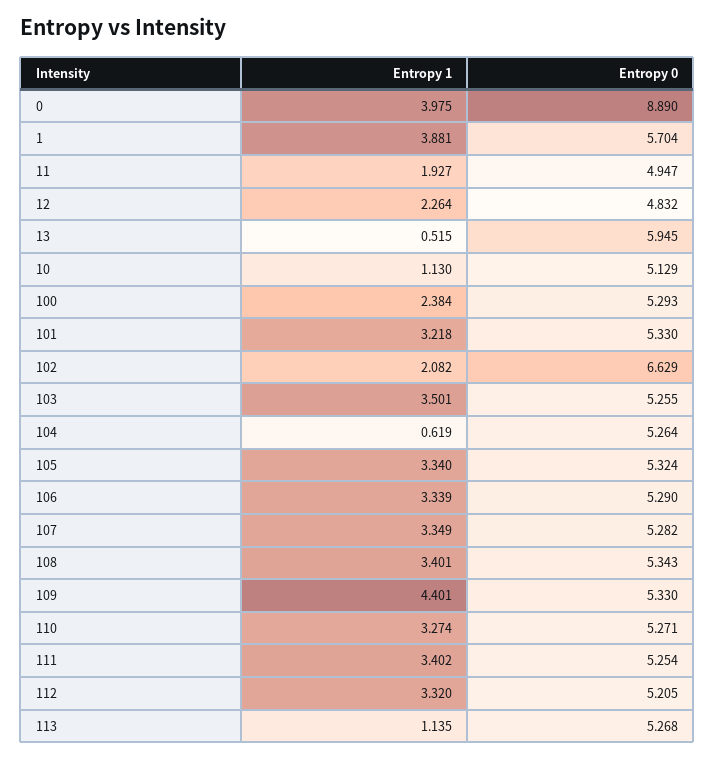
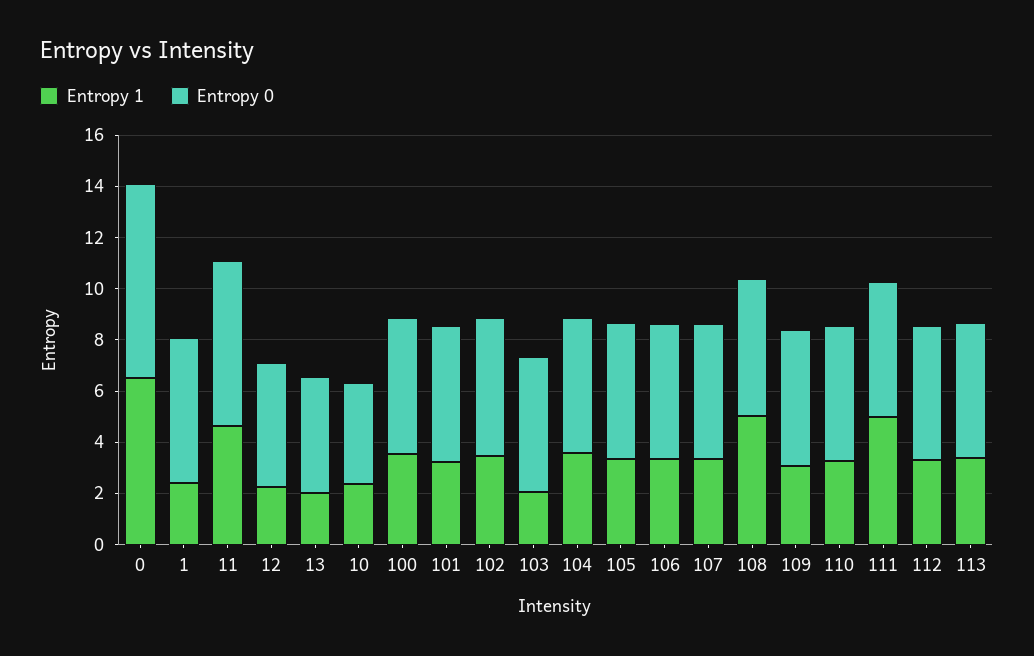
Entropy 1, 0: 3.975 -> 6.5
Entropy 0, 0: 8.89 -> 7.5
Entropy 1, 1: 3.881 -> 2.5
Entropy 1, 11: 1.927 -> 4.5
Entropy 0, 11: 4.947 -> 6.5
Entropy 1, 13: 0.515 -> 2
Entropy 0, 13: 5.945 -> 4.5
Entropy 1, 10: 1.13 -> 2.5
Entropy 0, 10: 5.129 -> 4
Entropy 1, 100: 2.384 -> 3.5
Entropy 1, 102: 2.082 -> 3.5
Entropy 0, 102: 6.629 -> 5.5
Entropy 1, 103: 3.501 -> 2
Entropy 1, 104: 0.619 -> 3.5
Entropy 1, 108: 3.401 -> 5
Entropy 1, 109: 4.401 -> 3
Entropy 1, 111: 3.402 -> 5
Entropy 1, 113: 1.135 -> 3.5

